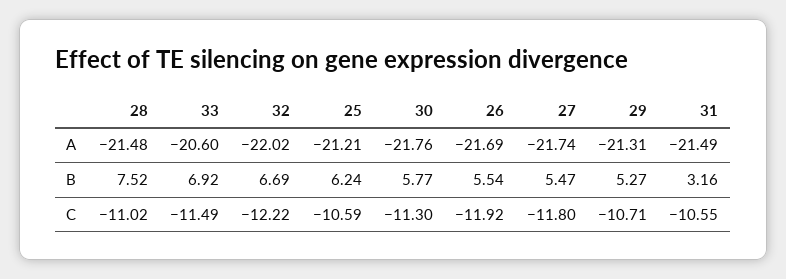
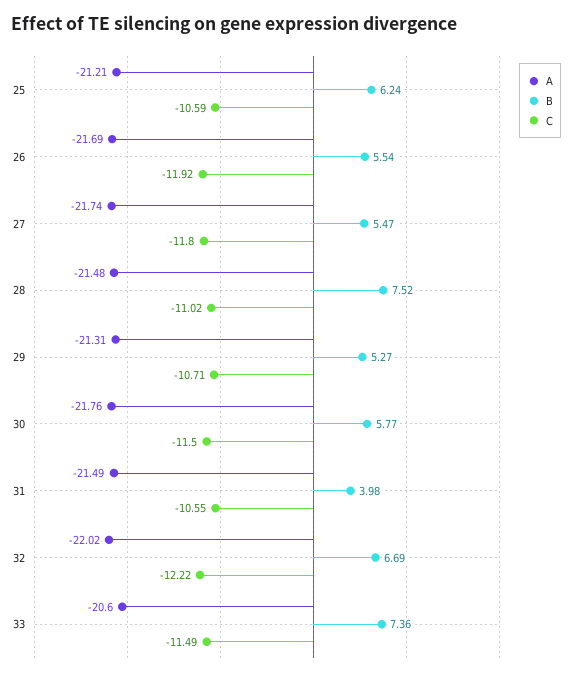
B, 33: 6.92 -> 7.36
B, 31: 3.16 -> 3.98
C, 30: -11.3 -> -11.5

